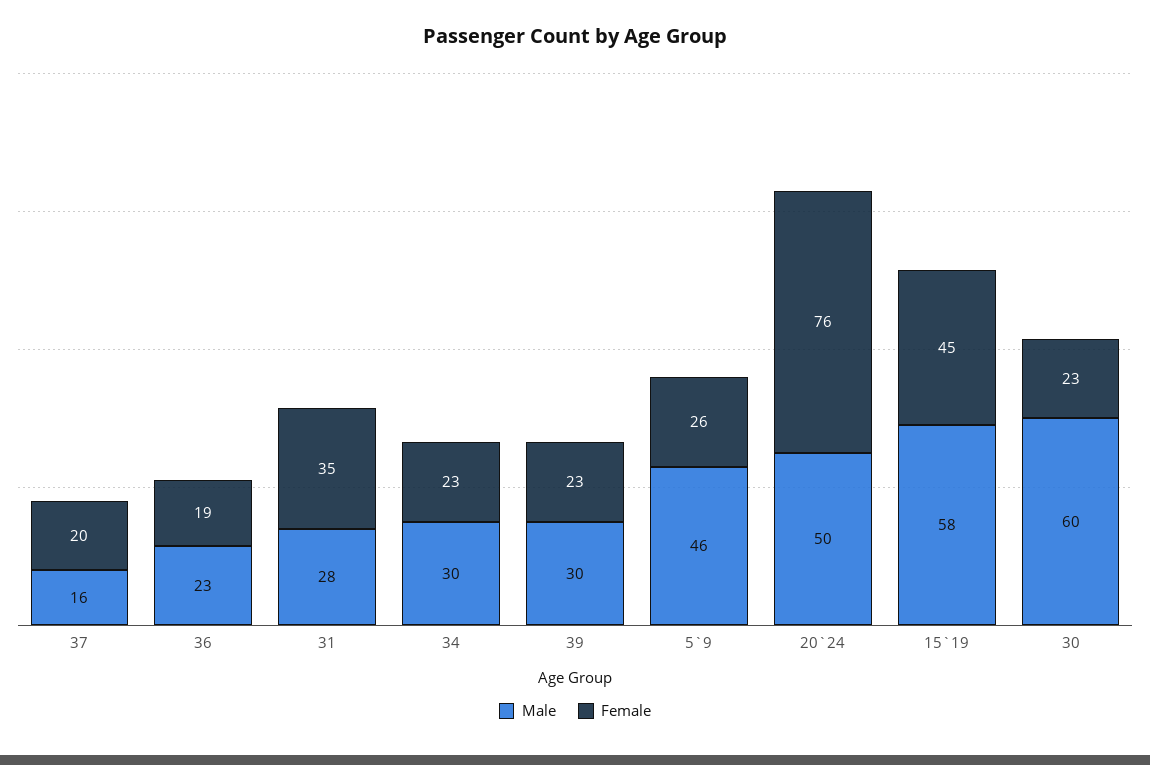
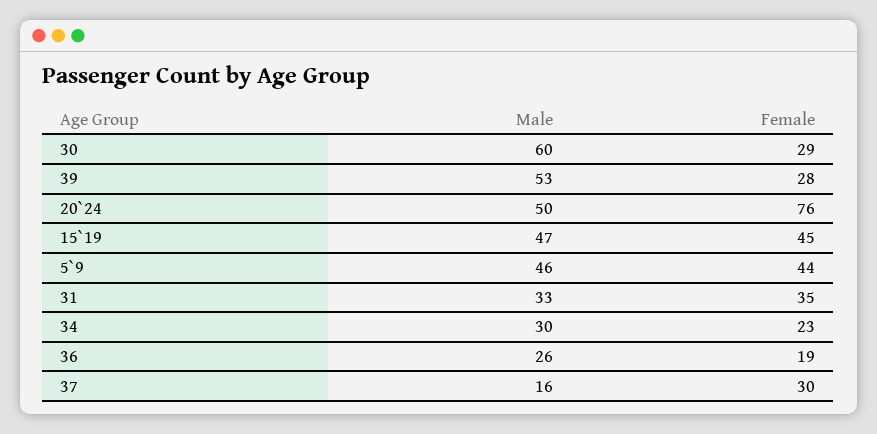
Female, 37: 20 -> 30
Male, 36: 23 -> 26
Male, 31: 28 -> 33
Male, 39: 30 -> 53
Female, 39: 23 -> 28
Female, 5`9: 26 -> 44
Male, 15`19: 58 -> 47
Female, 30: 23 -> 29

